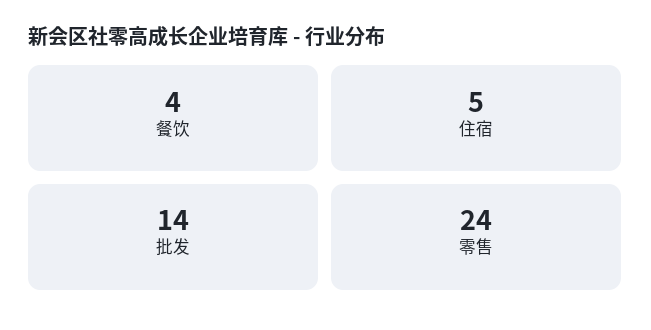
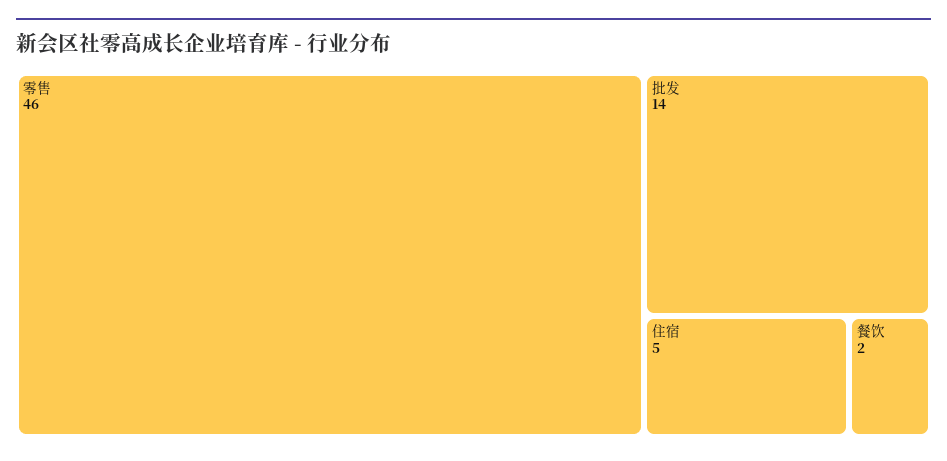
餐饮: 4 -> 2
零售: 24 -> 46

